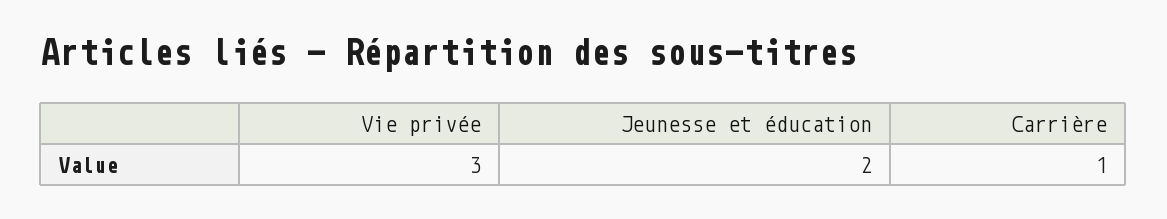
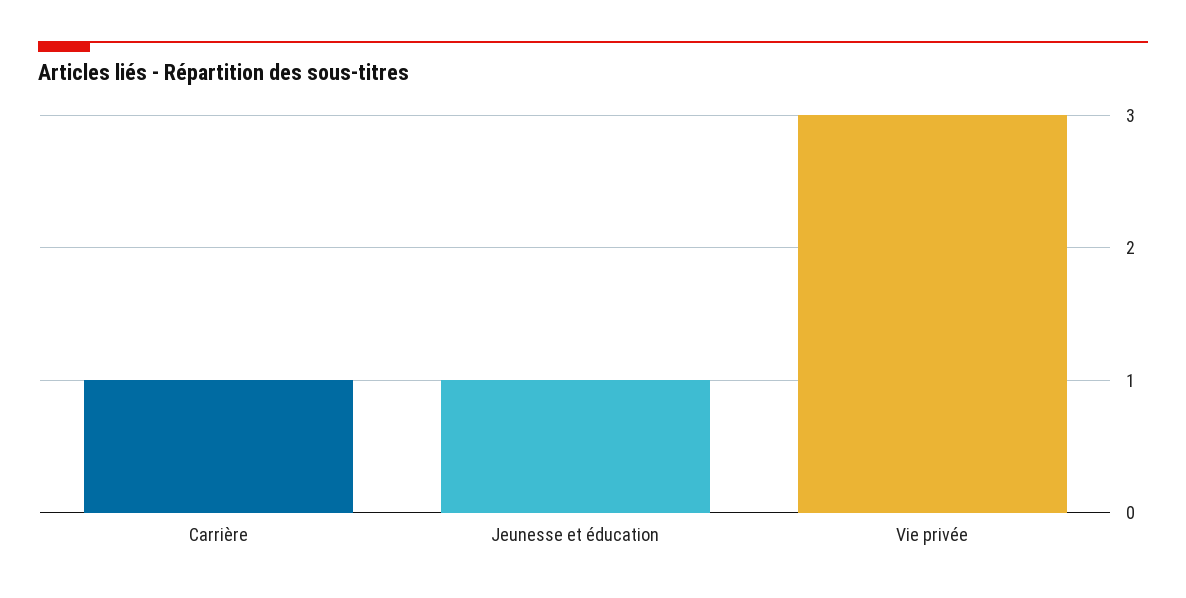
Jeunesse et éducation: 2 -> 1

